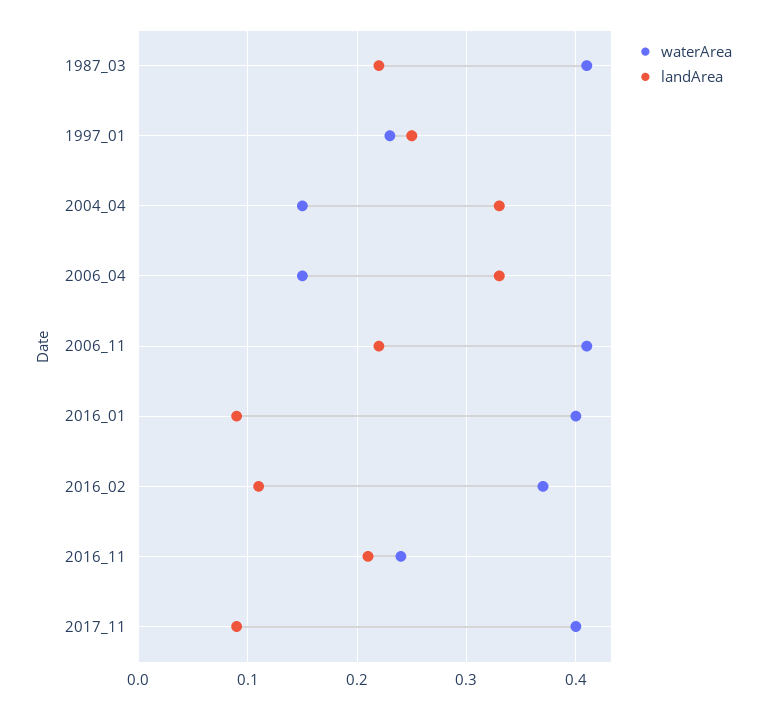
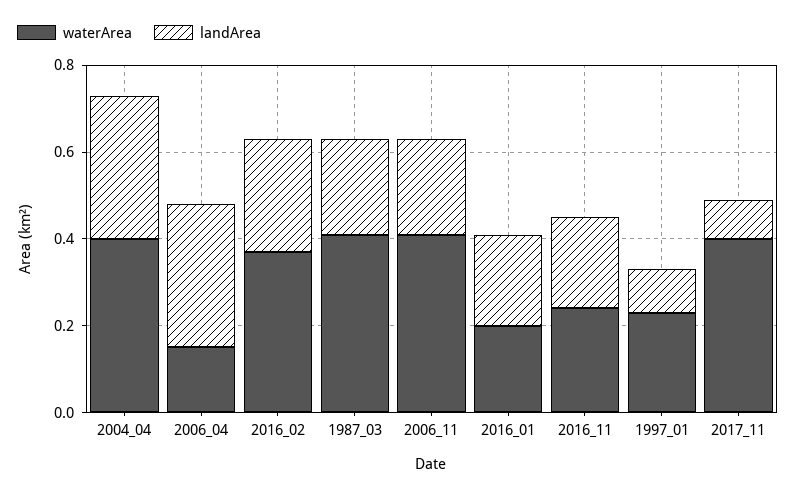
landArea, 1997_01: 0.25 -> 0.1
waterArea, 2004_04: 0.15 -> 0.4
waterArea, 2016_01: 0.4 -> 0.2
landArea, 2016_01: 0.09 -> 0.2
landArea, 2016_02: 0.11 -> 0.25

